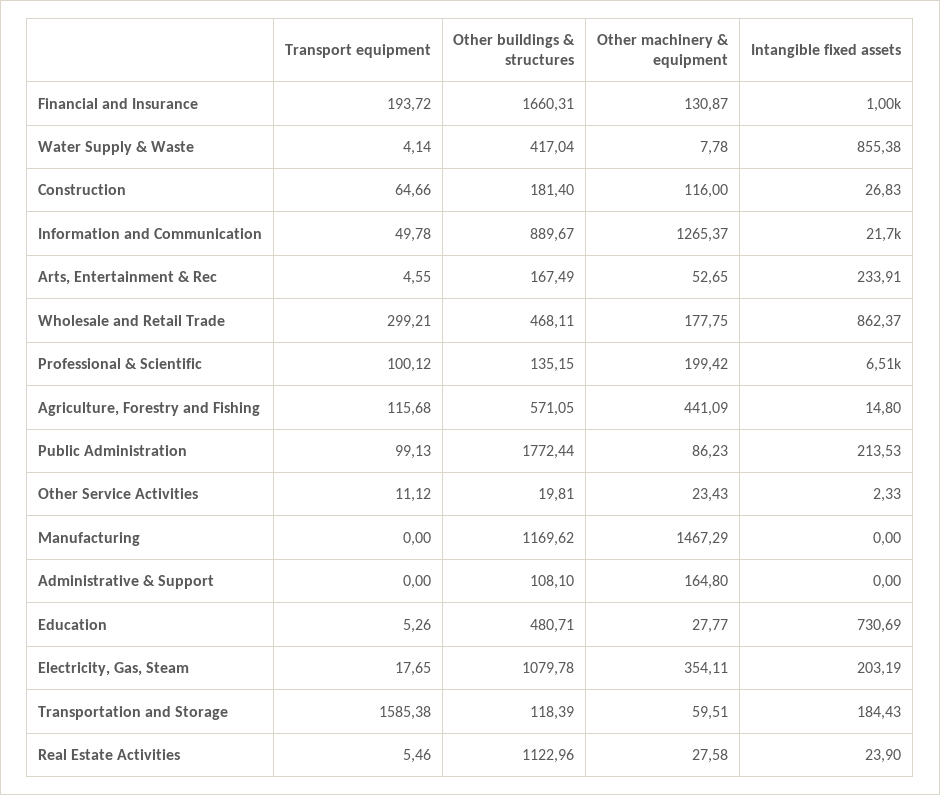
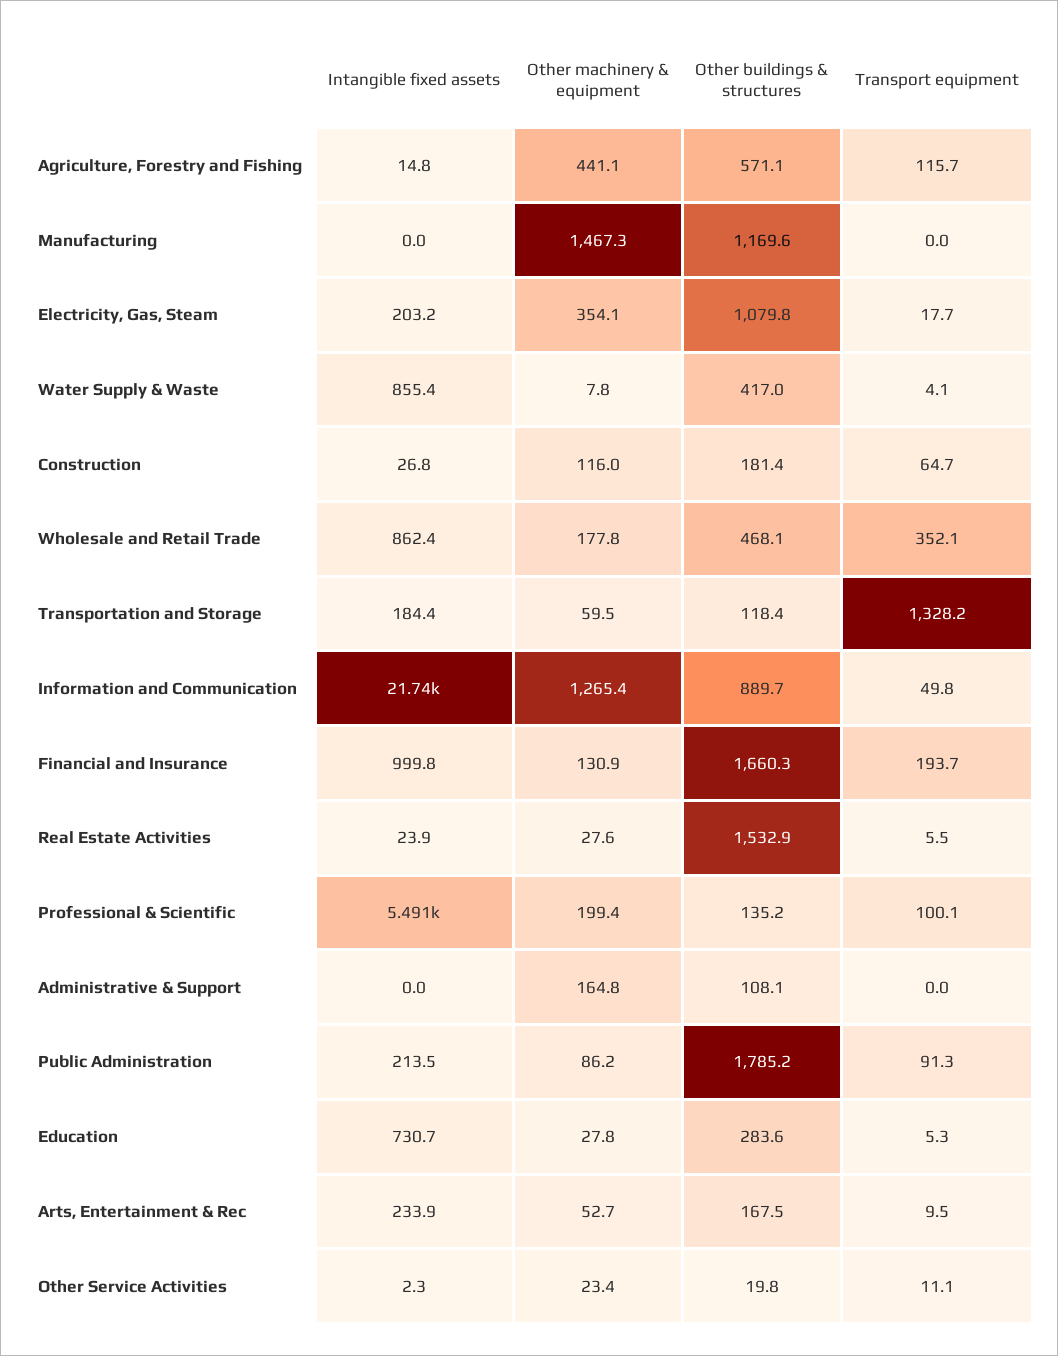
Transport equipment, Arts, Entertainment & Rec: 4.55 -> 9.5
Transport equipment, Wholesale and Retail Trade: 299.21 -> 352.1
Intangible fixed assets, Professional & Scientific: 6510 -> 5491
Transport equipment, Public Administration: 99.13 -> 91.3
Other buildings & structures, Public Administration: 1772.44 -> 1785.2
Other buildings & structures, Education: 480.71 -> 283.6
Transport equipment, Transportation and Storage: 1585.38 -> 1328.2
Other buildings & structures, Real Estate Activities: 1122.96 -> 1532.9

